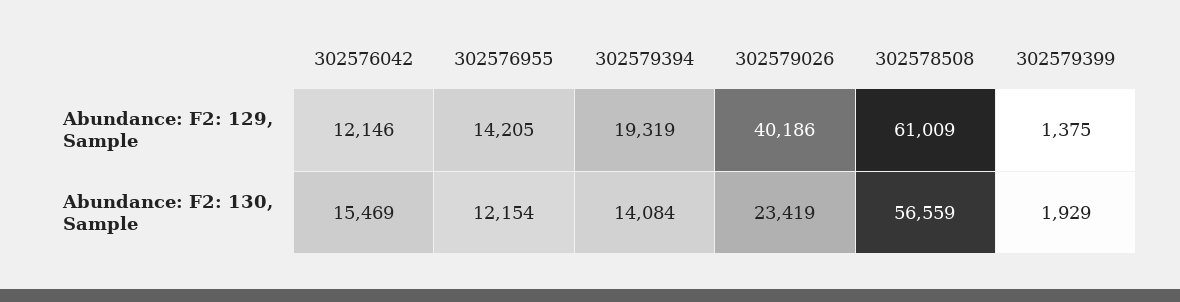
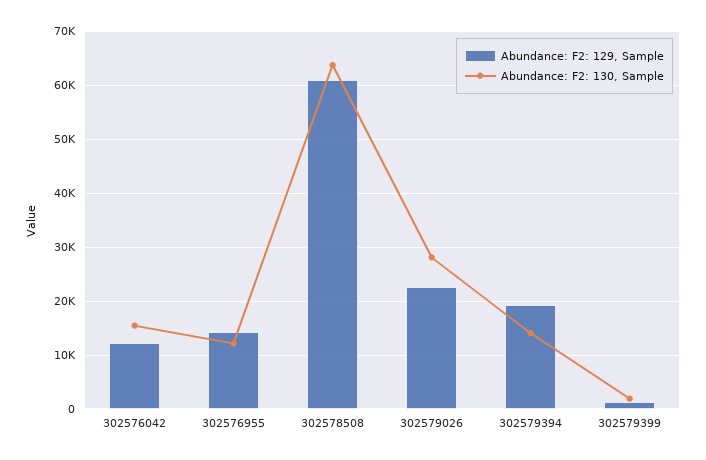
Abundance: F2: 129, Sample, 302579026: 40186 -> 22000
Abundance: F2: 130, Sample, 302579026: 23419 -> 28000
Abundance: F2: 130, Sample, 302578508: 56559 -> 64000

